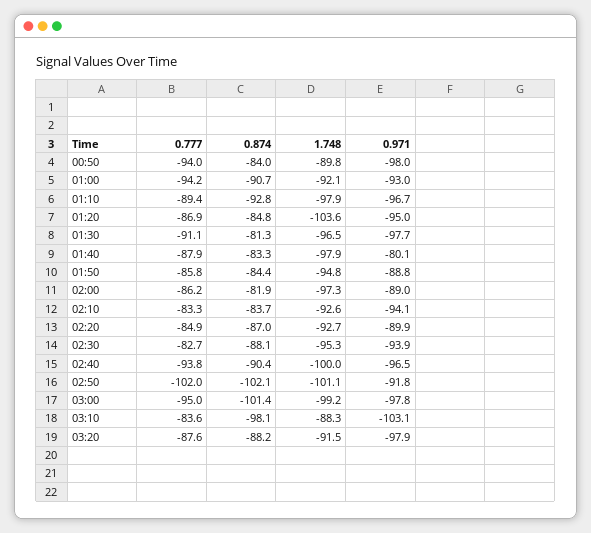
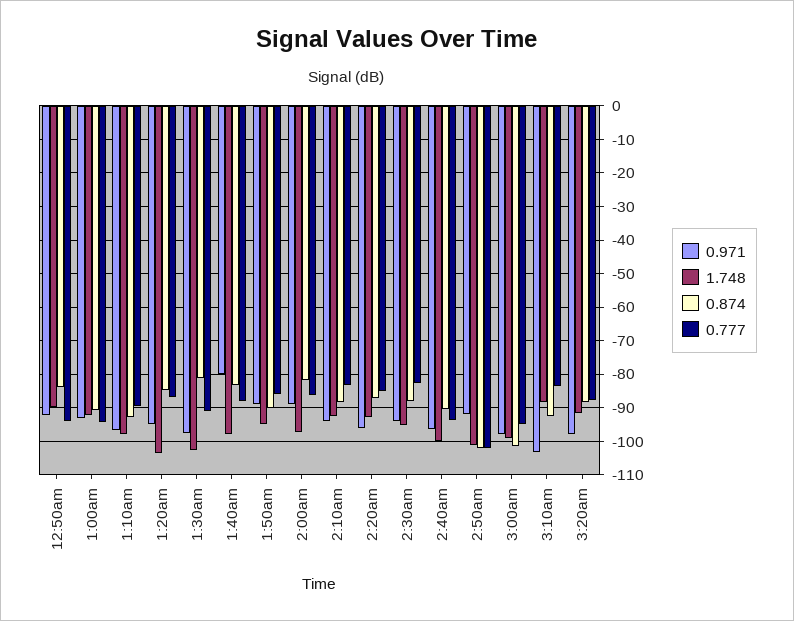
0.971, 00:50: -98 -> -92
1.748, 01:30: -96.5 -> -102
0.874, 01:50: -84.4 -> -90
0.874, 02:10: -83.7 -> -88
0.971, 02:20: -89.9 -> -96
0.874, 03:10: -98.1 -> -92

